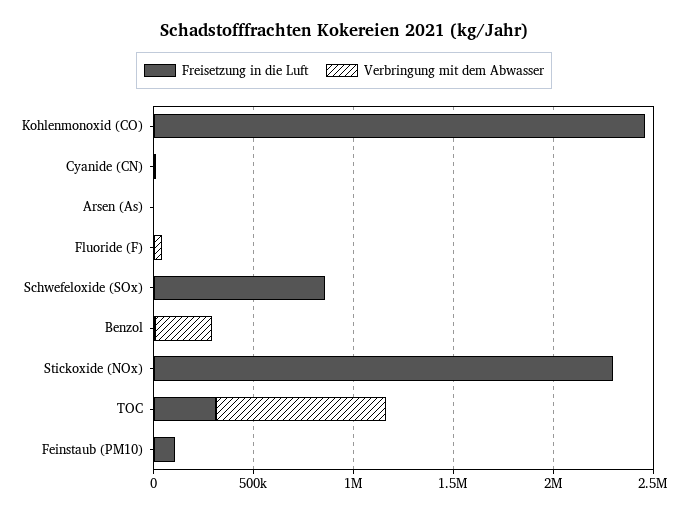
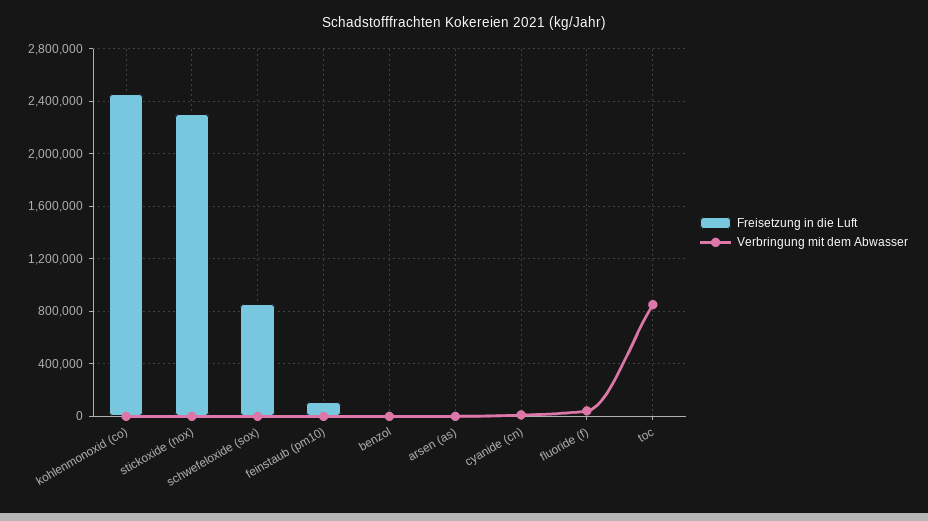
Verbringung mit dem Abwasser, Benzol: 300000 -> 0
Freisetzung in die Luft, TOC: 300000 -> 0

